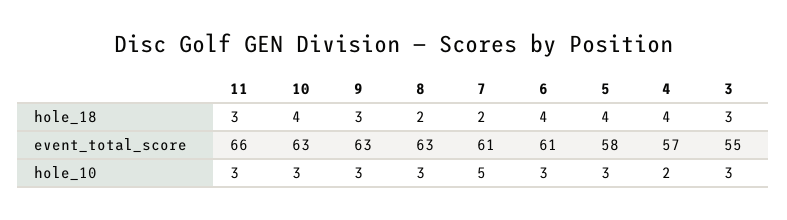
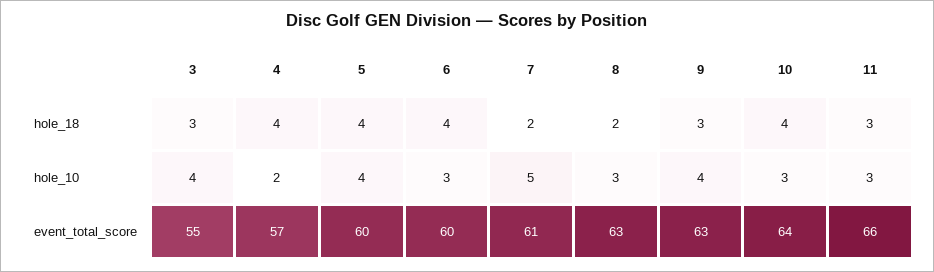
10, event_total_score: 63 -> 64
6, event_total_score: 61 -> 60
5, event_total_score: 58 -> 60
9, hole_10: 3 -> 4
5, hole_10: 3 -> 4
3, hole_10: 3 -> 4

